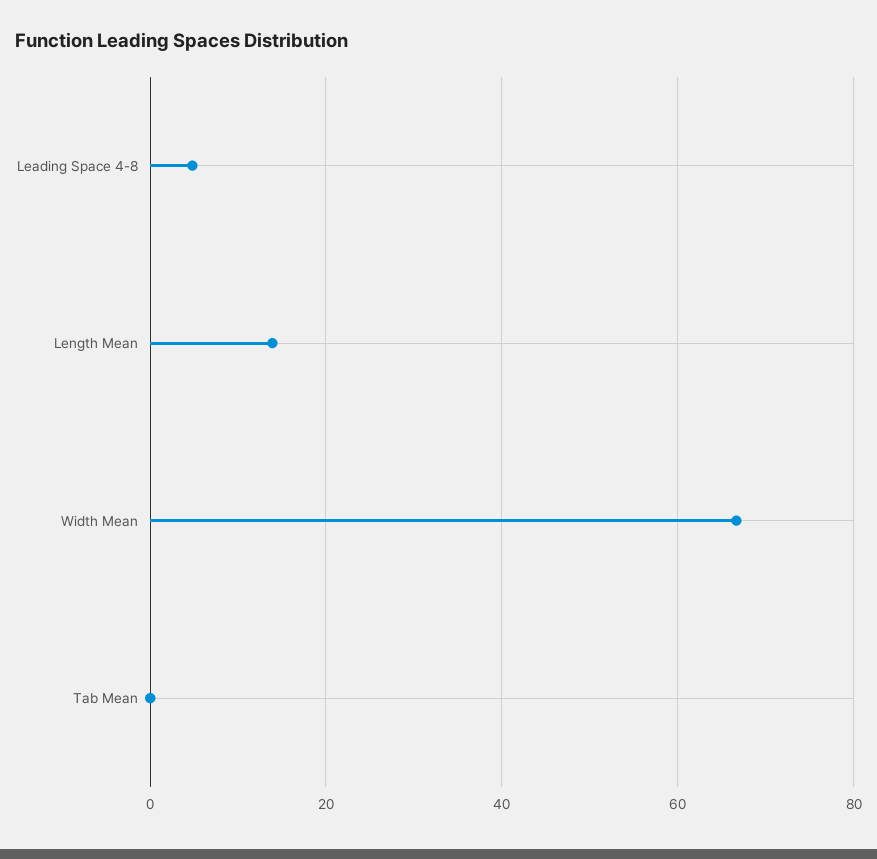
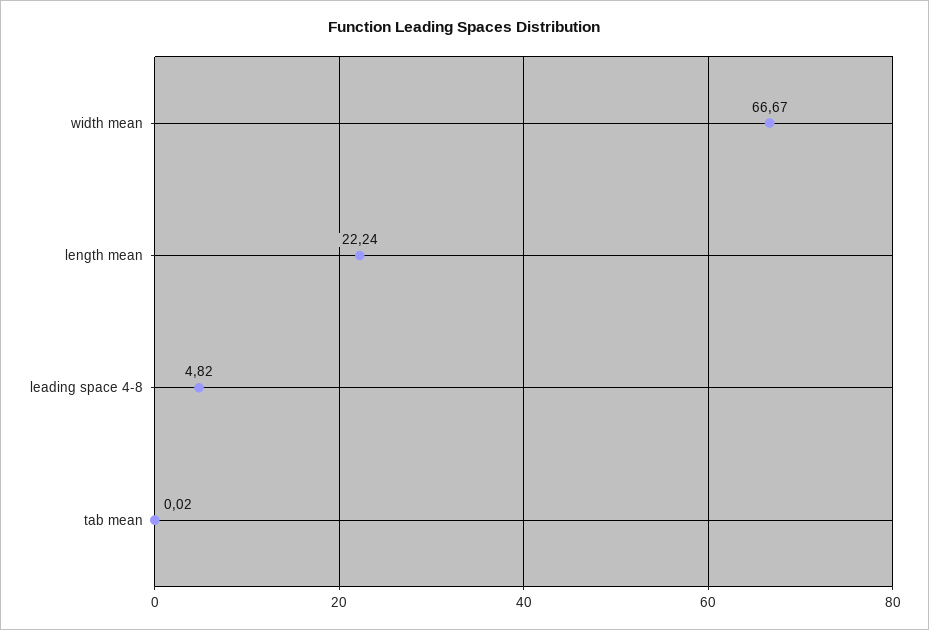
Length Mean: 14 -> 22.24

